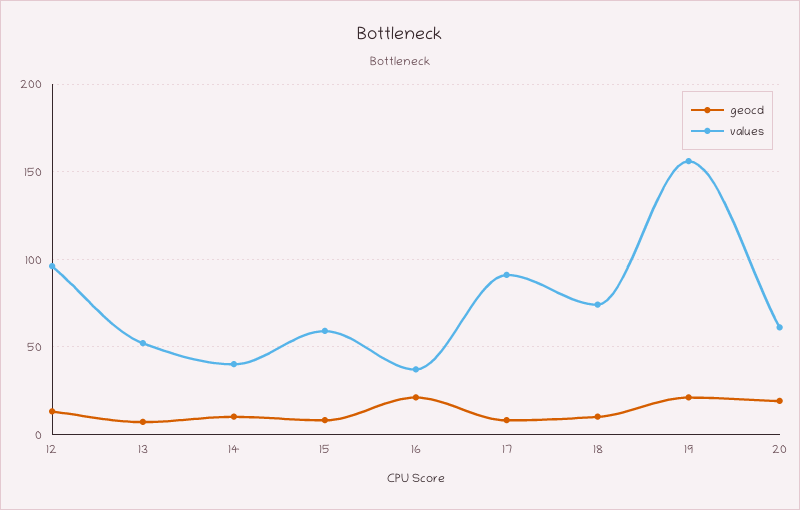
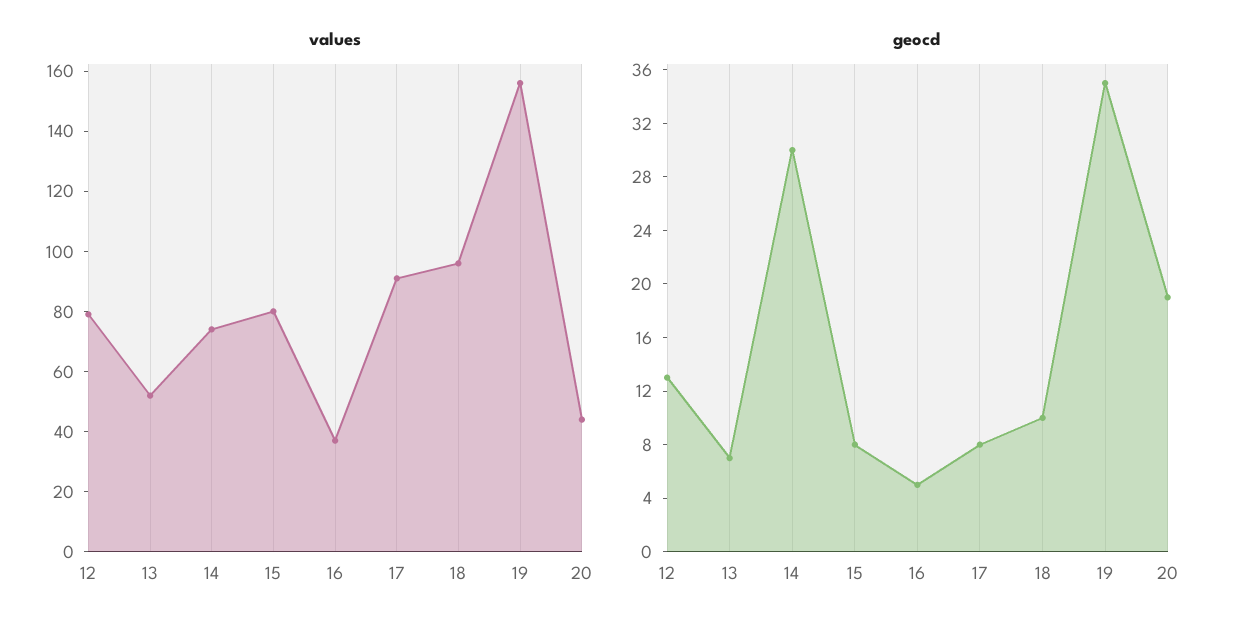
values, 12: 95 -> 80
geocd, 14: 10 -> 30
values, 14: 40 -> 75
values, 15: 60 -> 80
geocd, 16: 20 -> 5
values, 18: 75 -> 95
geocd, 19: 20 -> 35
values, 20: 60 -> 45

